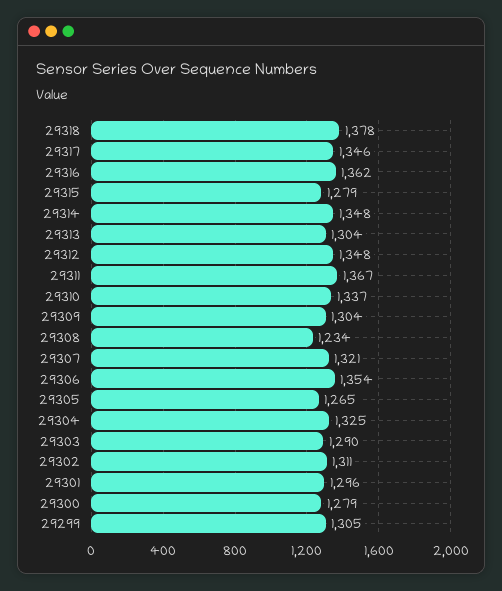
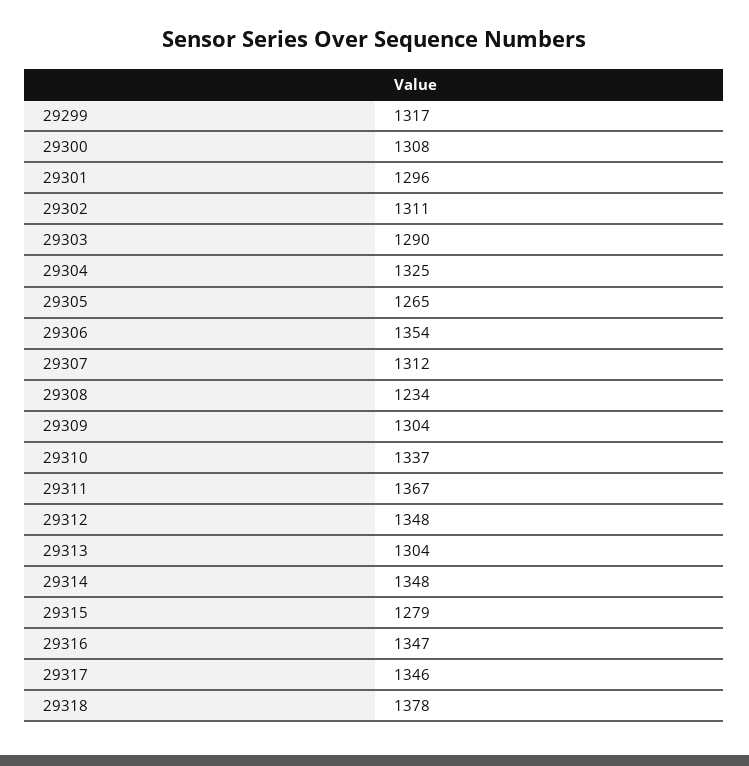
29316: 1362 -> 1347
29307: 1321 -> 1312
29300: 1279 -> 1308
29299: 1305 -> 1317

